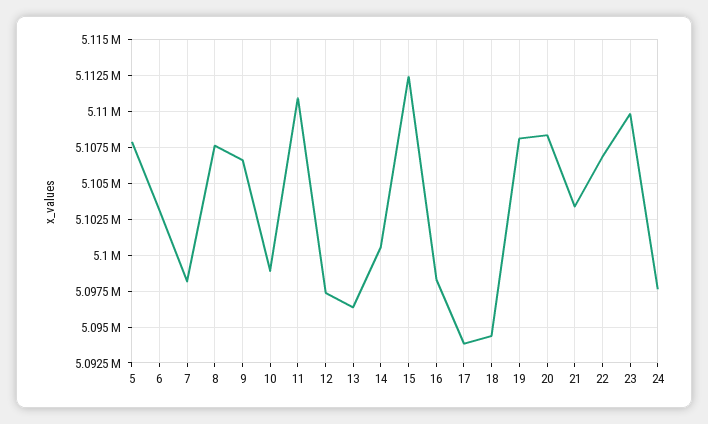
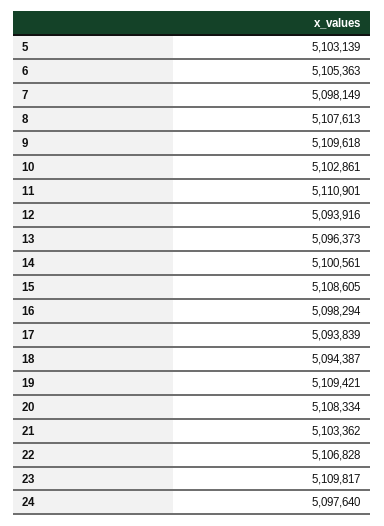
5: 5108000 -> 5103139
6: 5103000 -> 5105363
9: 5106500 -> 5109618
10: 5099000 -> 5102861
12: 5097500 -> 5093916
15: 5112500 -> 5108605
19: 5108000 -> 5109421

